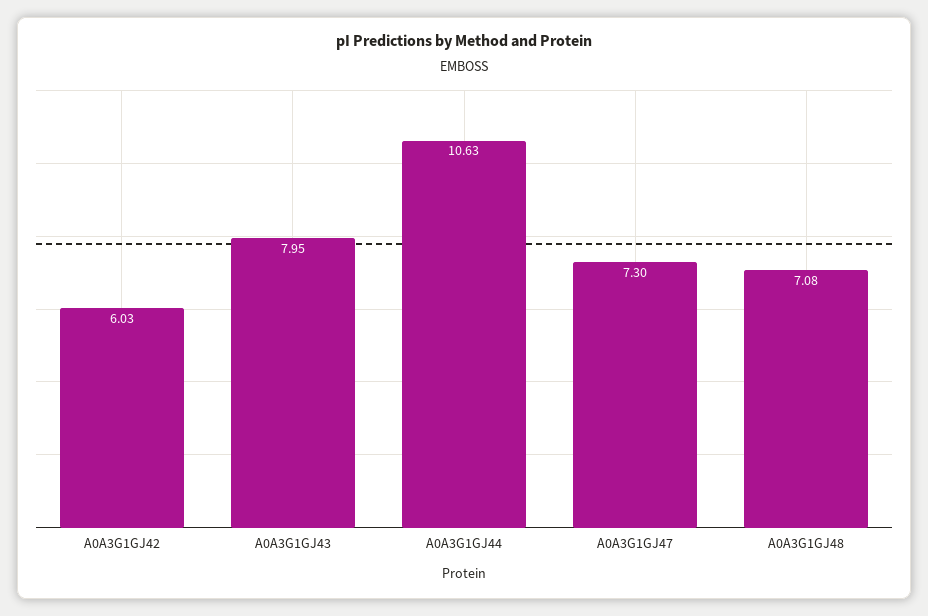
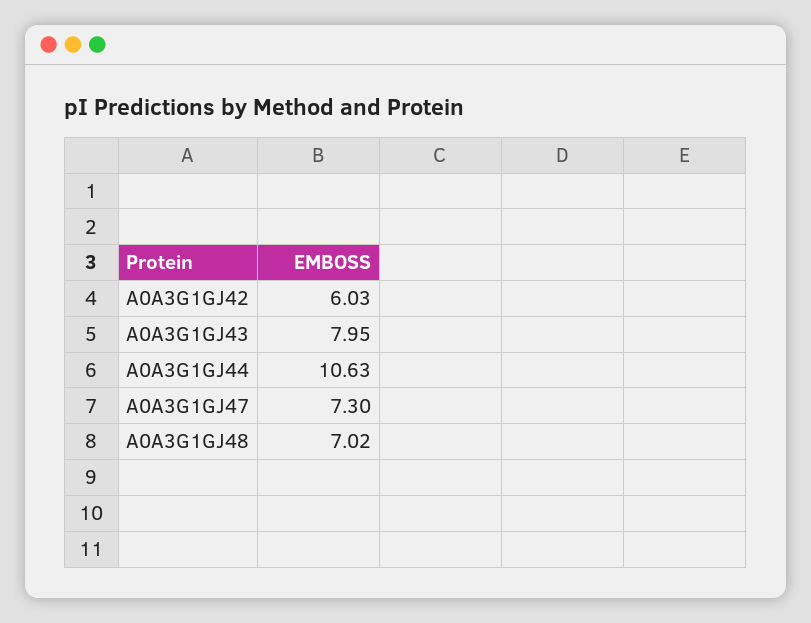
A0A3G1GJ48: 7.08 -> 7.02

